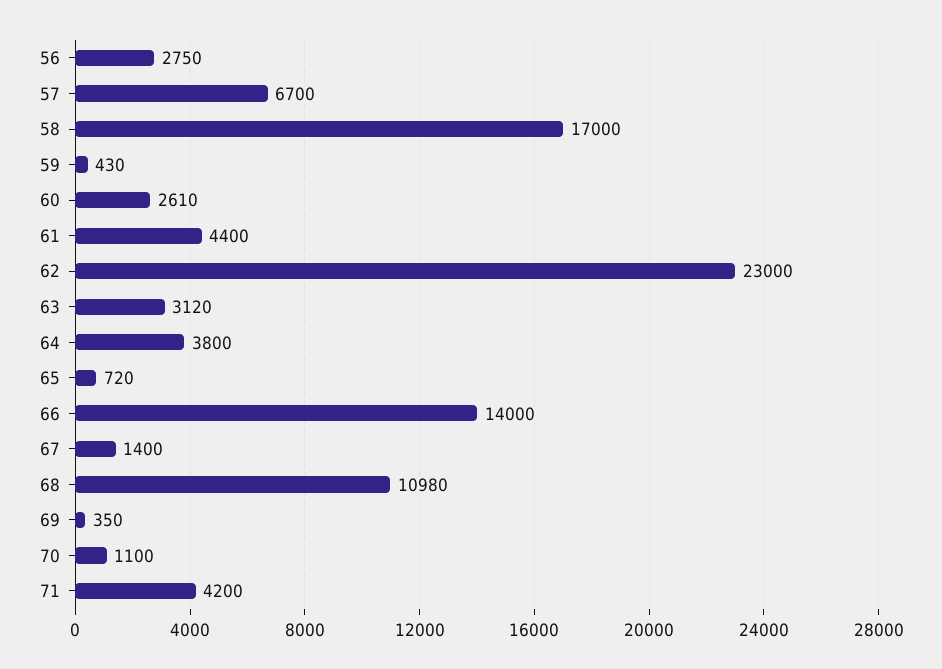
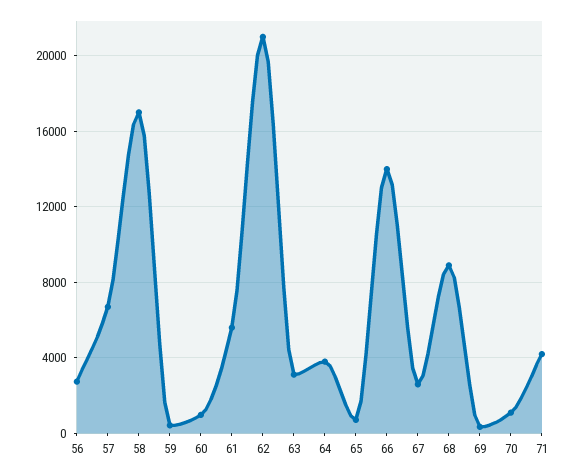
60: 2610 -> 1000
61: 4400 -> 5500
62: 23000 -> 21000
67: 1400 -> 2500
68: 10980 -> 9000

